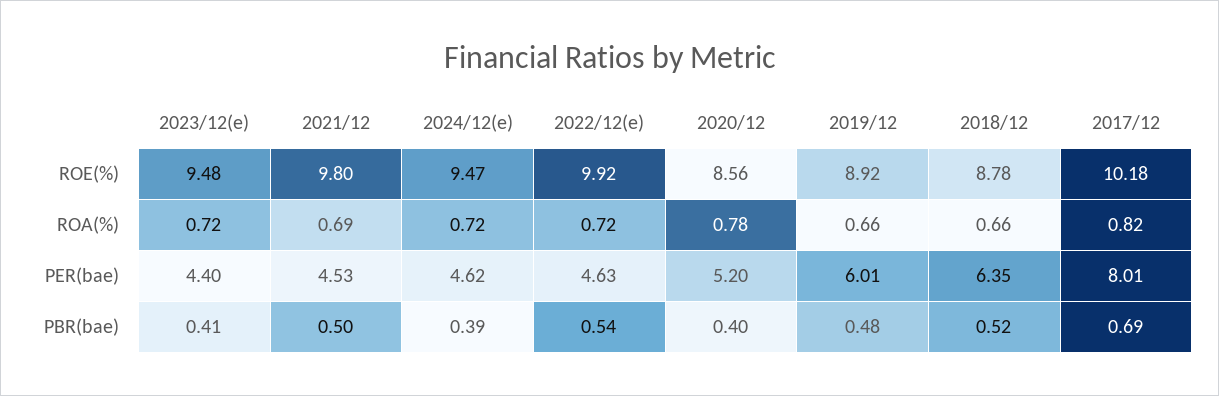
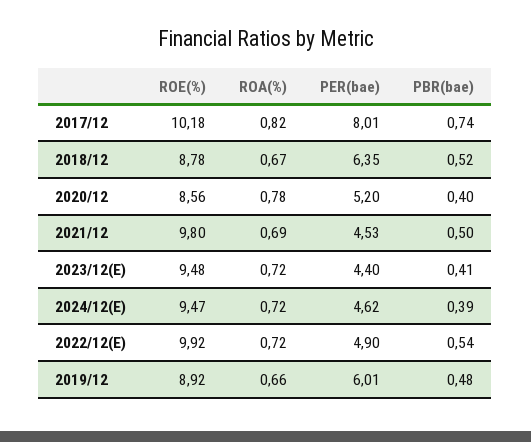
2018/12, ROA(%): 0.66 -> 0.67
2022/12(e), PER(bae): 4.63 -> 4.9
2017/12, PBR(bae): 0.69 -> 0.74

